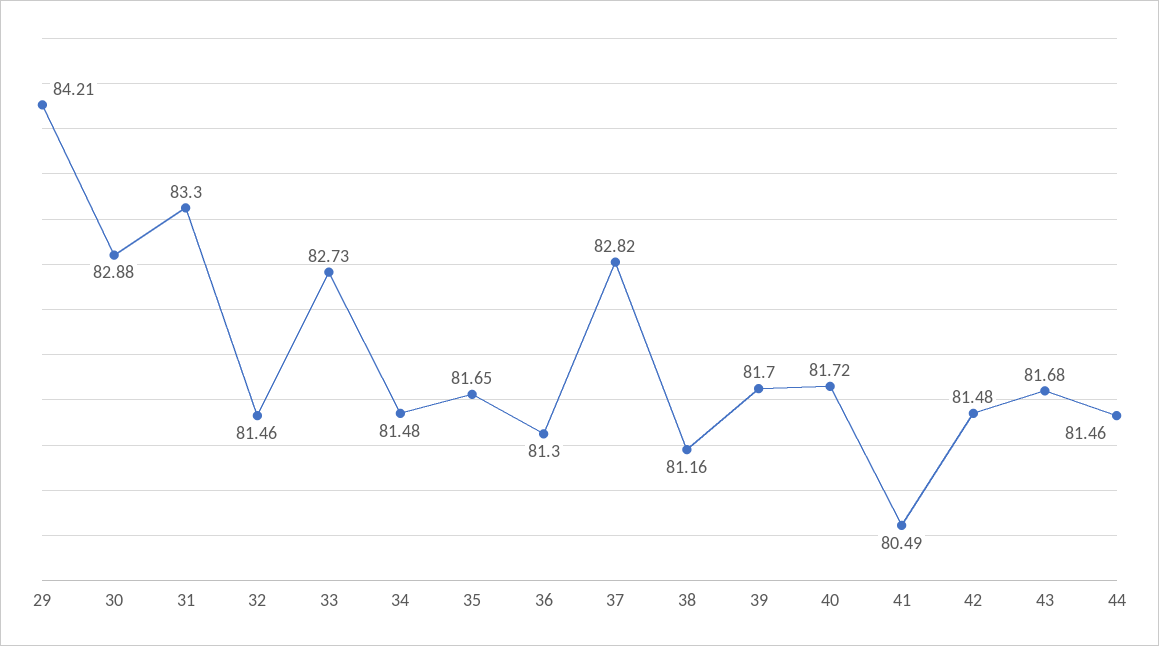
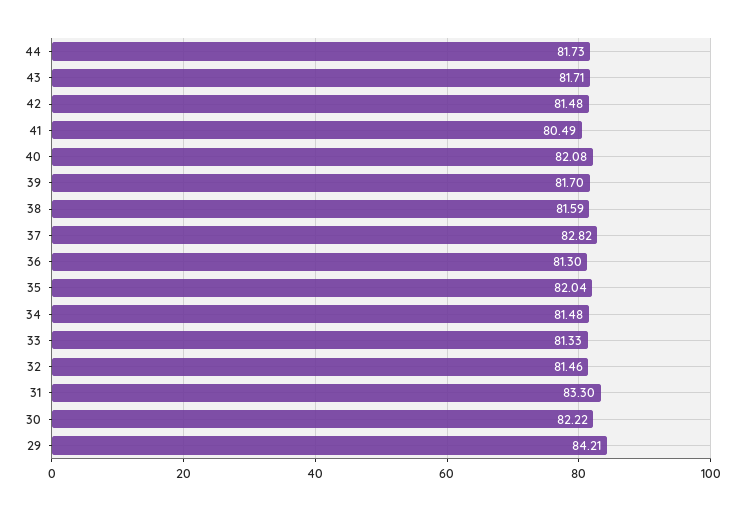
30: 82.88 -> 82.22
33: 82.73 -> 81.33
35: 81.65 -> 82.04
38: 81.16 -> 81.59
40: 81.72 -> 82.08
43: 81.68 -> 81.71
44: 81.46 -> 81.73

